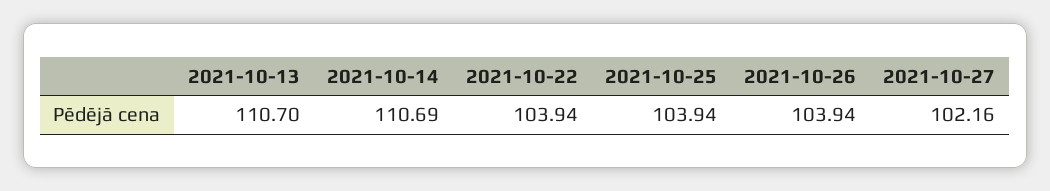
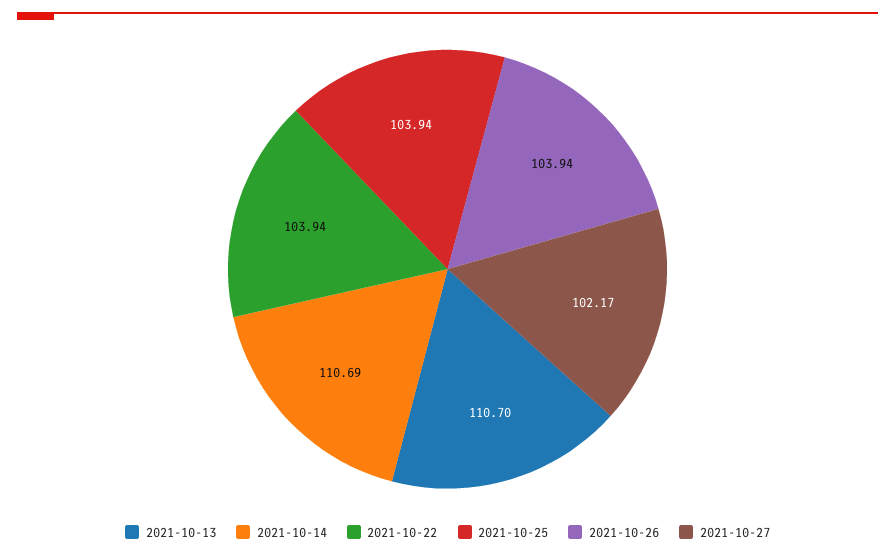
2021-10-27: 102.16 -> 102.17

